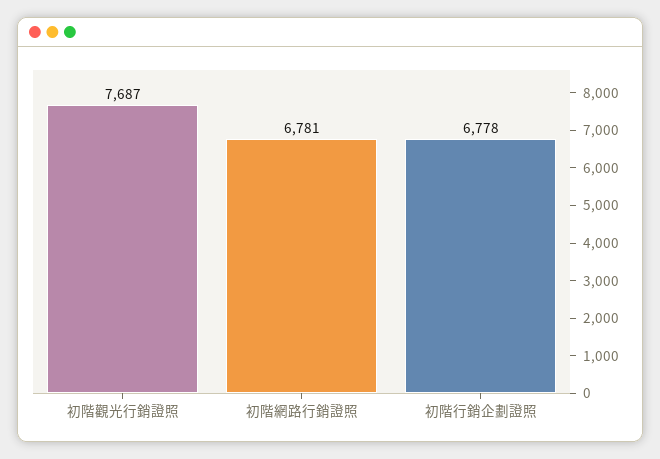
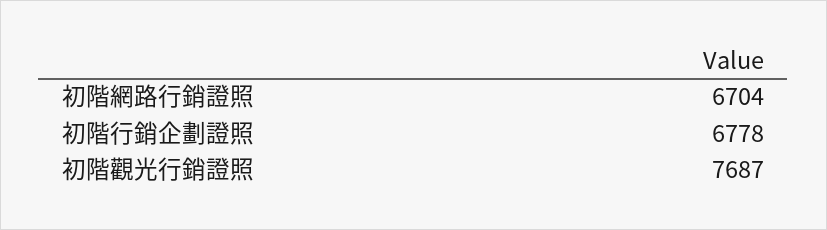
初階網路行銷證照: 6781 -> 6704

